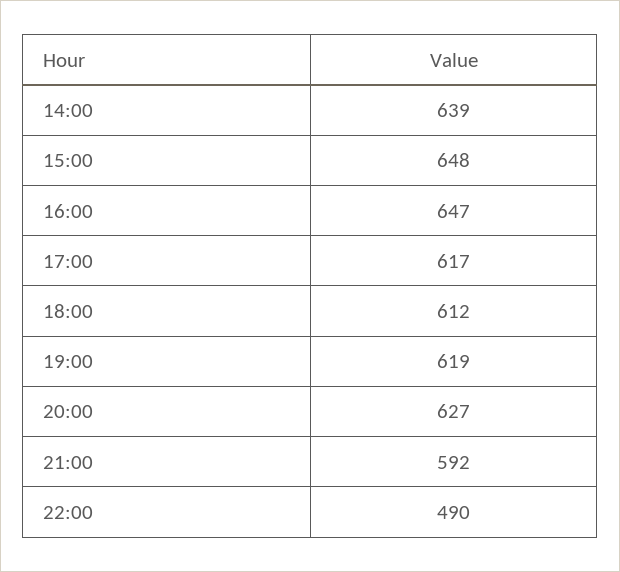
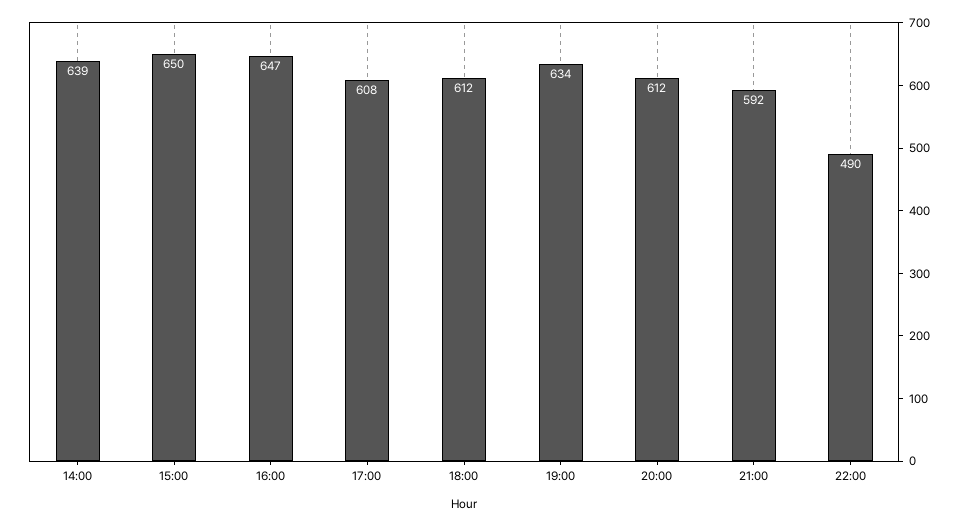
15:00: 648 -> 650
17:00: 617 -> 608
19:00: 619 -> 634
20:00: 627 -> 612

